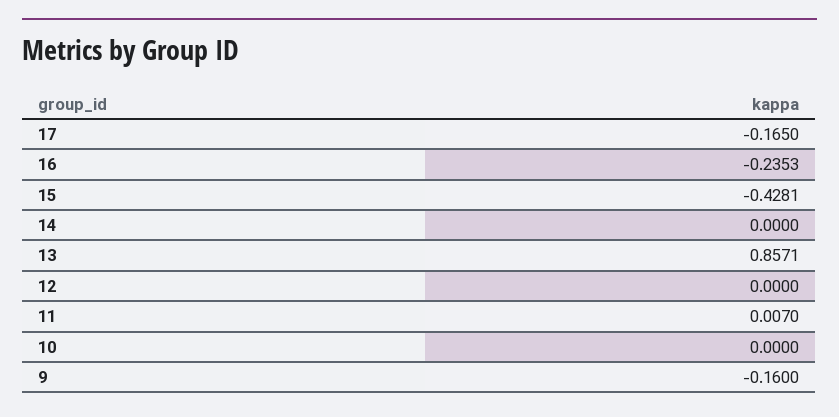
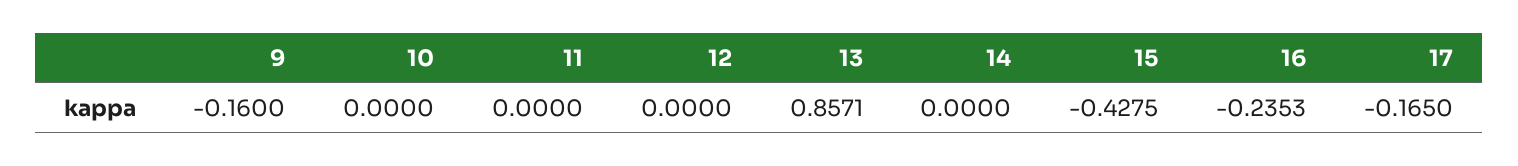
15: -0.4281 -> -0.4275
11: 0.007 -> 0

